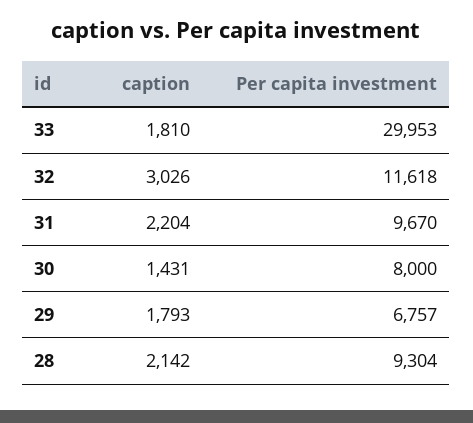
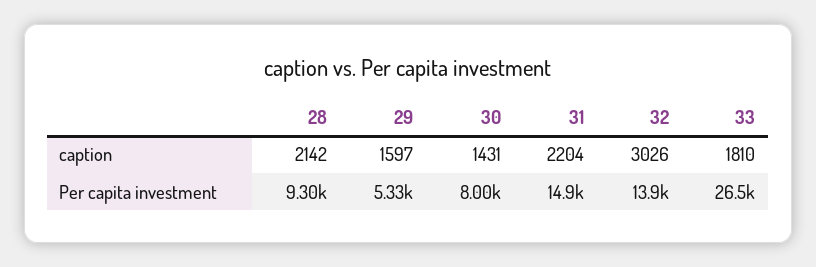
Per capita investment, 33: 29953 -> 26500
Per capita investment, 32: 11618 -> 13900
Per capita investment, 31: 9670 -> 14900
caption, 29: 1793 -> 1597
Per capita investment, 29: 6757 -> 5330

